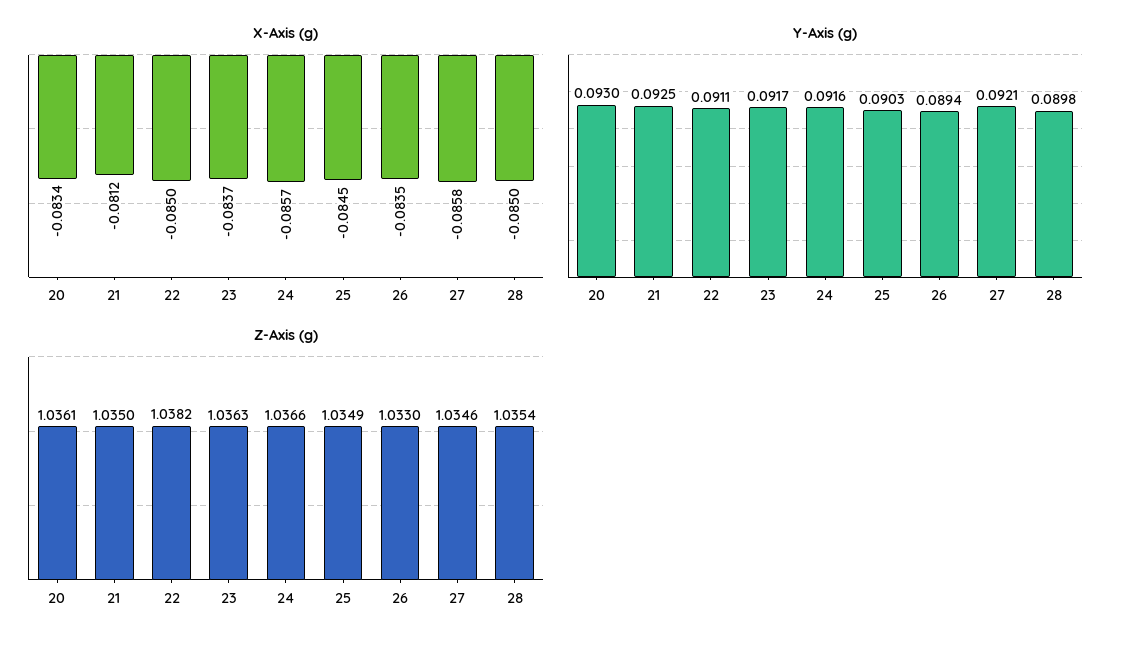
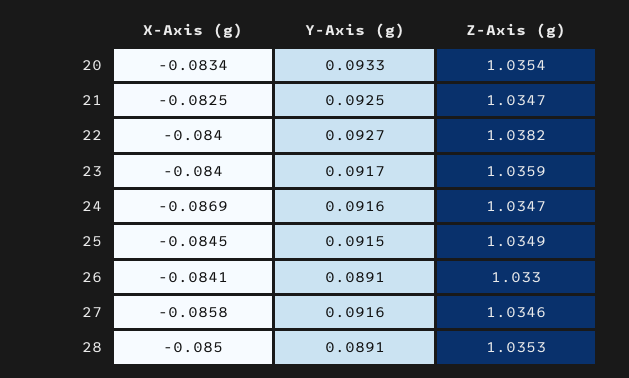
X-Axis (g), 21: -0.0812 -> -0.0825
X-Axis (g), 22: -0.085 -> -0.084
X-Axis (g), 23: -0.0837 -> -0.084
X-Axis (g), 24: -0.0857 -> -0.0869
X-Axis (g), 26: -0.0835 -> -0.0841
Y-Axis (g), 20: 0.093 -> 0.0933
Y-Axis (g), 22: 0.0911 -> 0.0927
Y-Axis (g), 25: 0.0903 -> 0.0915
Y-Axis (g), 26: 0.0894 -> 0.0891
Y-Axis (g), 27: 0.0921 -> 0.0916
Y-Axis (g), 28: 0.0898 -> 0.0891
Z-Axis (g), 20: 1.0361 -> 1.0354
Z-Axis (g), 21: 1.035 -> 1.0347
Z-Axis (g), 23: 1.0363 -> 1.0359
Z-Axis (g), 24: 1.0366 -> 1.0347
Z-Axis (g), 28: 1.0354 -> 1.0353

